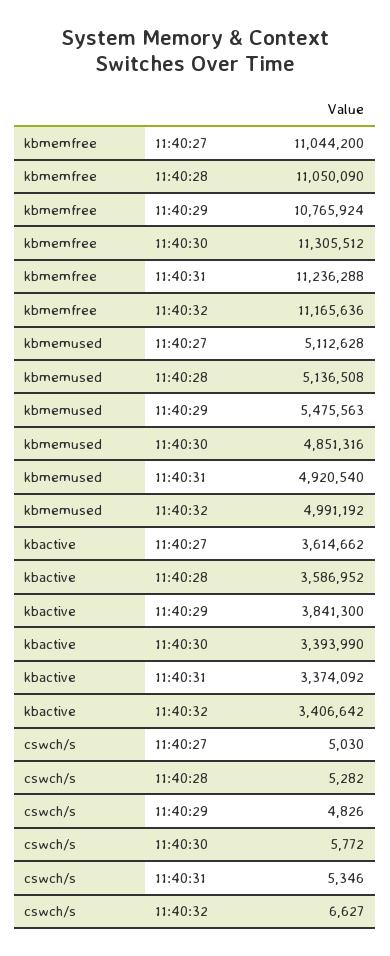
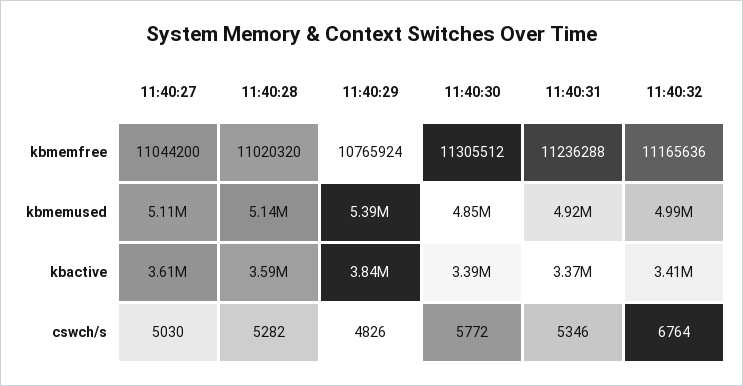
kbmemfree, 11:40:28: 11050090 -> 11020320
kbmemused, 11:40:29: 5475563 -> 5390000
cswch/s, 11:40:32: 6627 -> 6764

